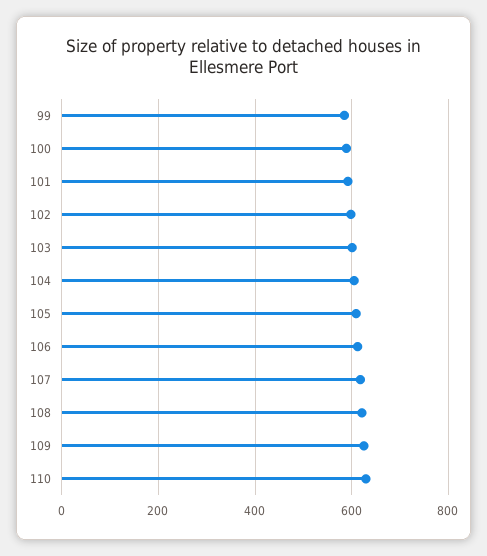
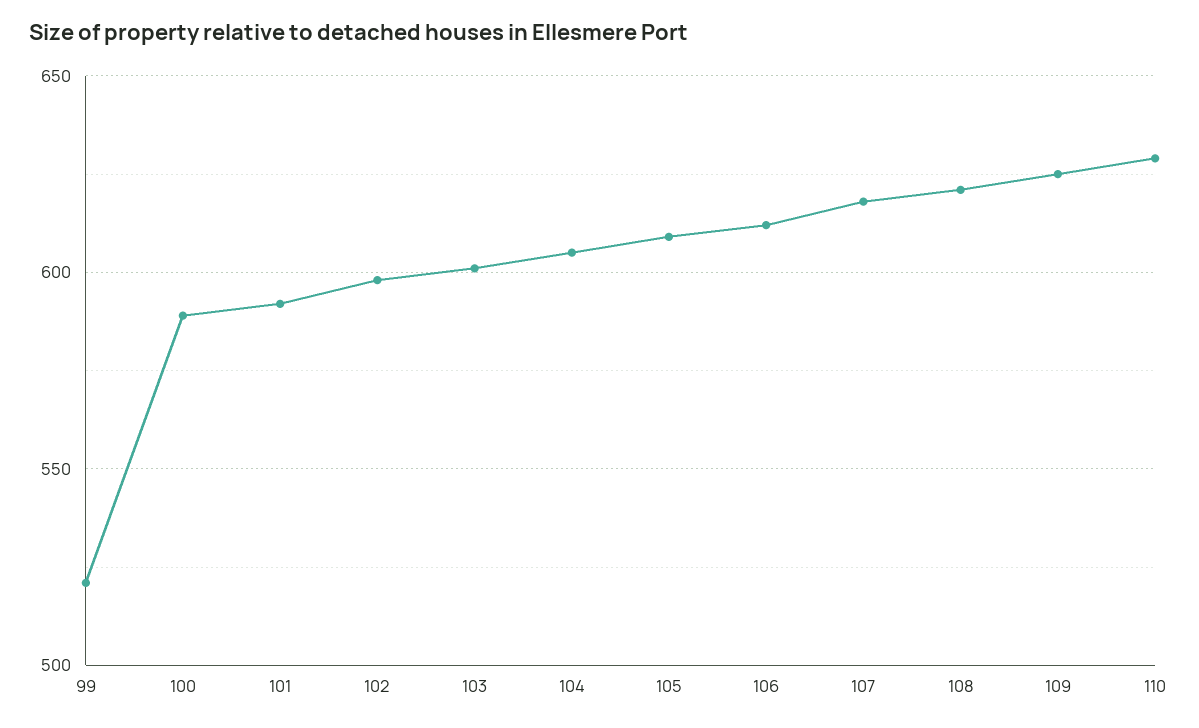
99: 580 -> 520

